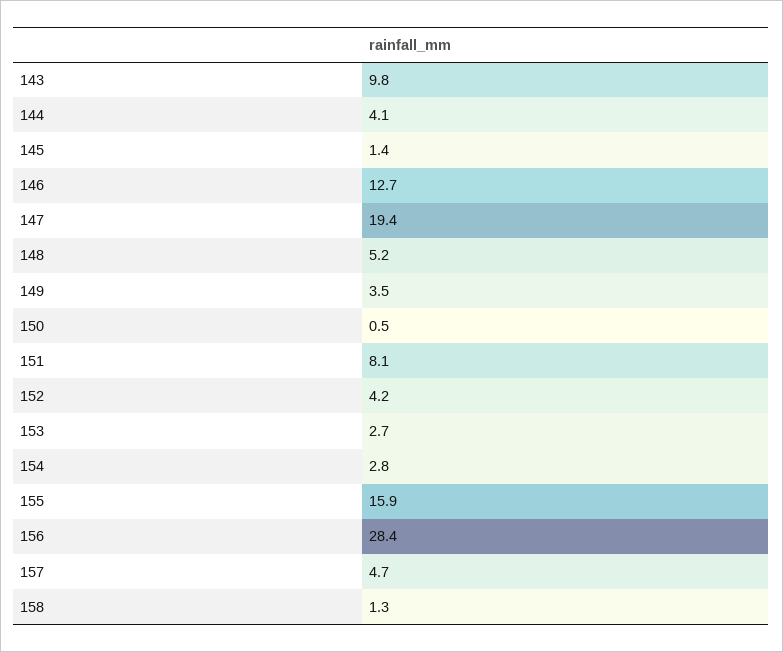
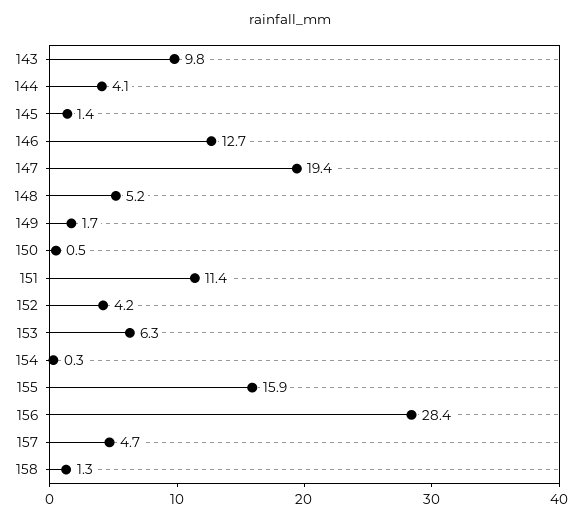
149: 3.5 -> 1.7
151: 8.1 -> 11.4
153: 2.7 -> 6.3
154: 2.8 -> 0.3

